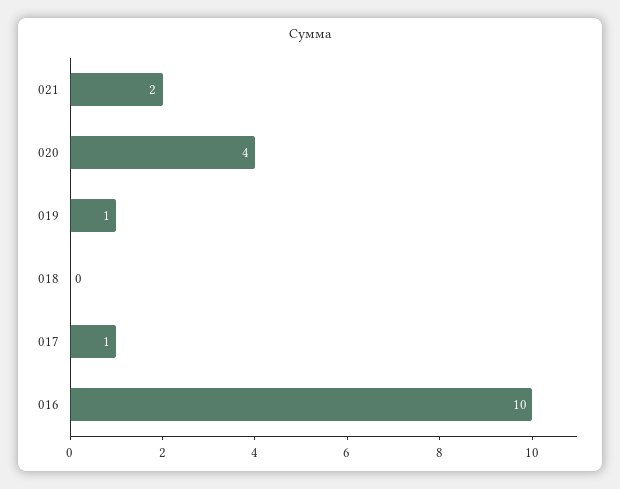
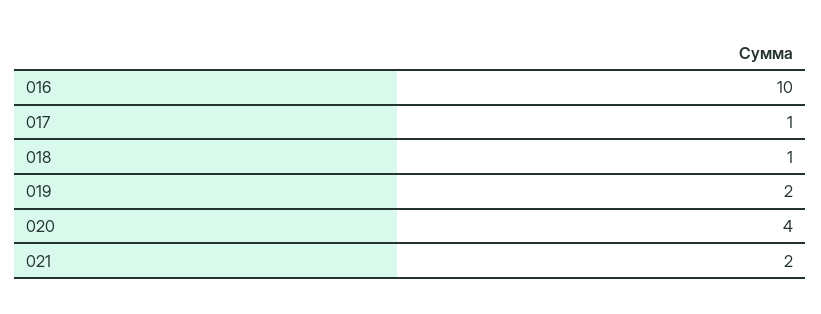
019: 1 -> 2
018: 0 -> 1

